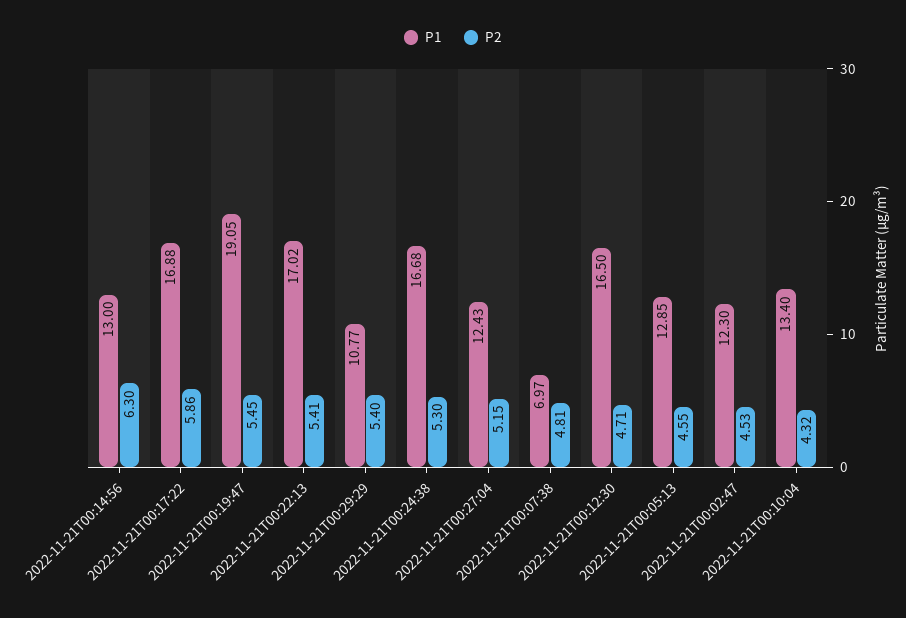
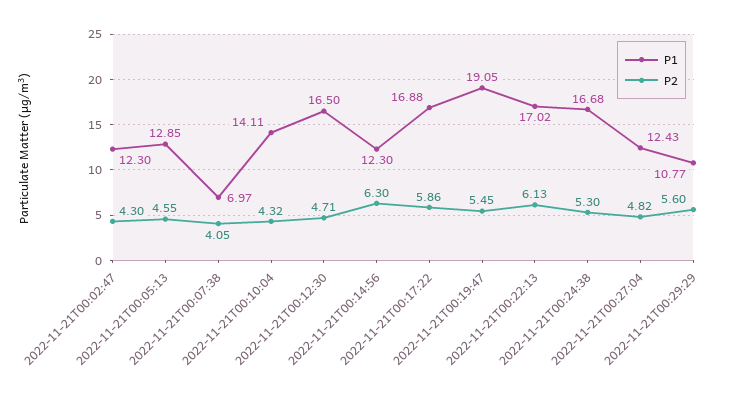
P1, 2022-11-21T00:14:56: 13 -> 12.3
P2, 2022-11-21T00:22:13: 5.41 -> 6.13
P2, 2022-11-21T00:29:29: 5.4 -> 5.6
P2, 2022-11-21T00:27:04: 5.15 -> 4.82
P2, 2022-11-21T00:07:38: 4.81 -> 4.05
P2, 2022-11-21T00:02:47: 4.53 -> 4.3
P1, 2022-11-21T00:10:04: 13.4 -> 14.11

